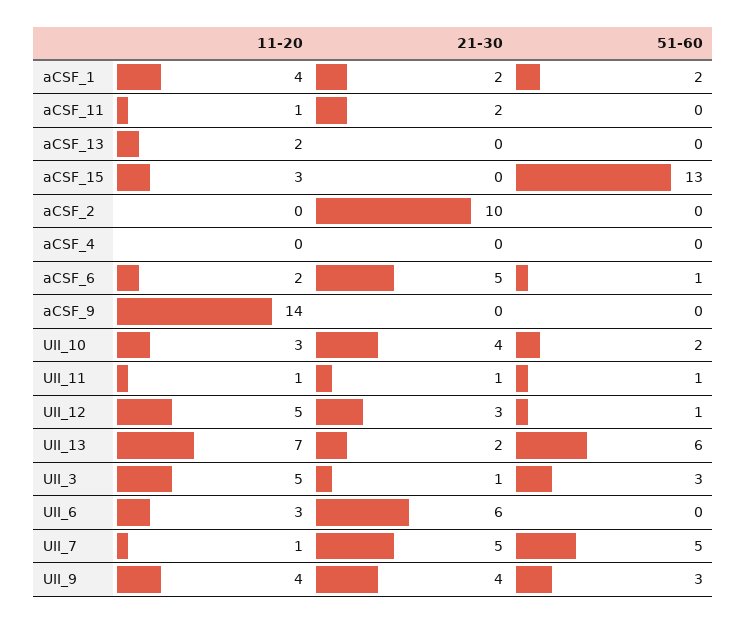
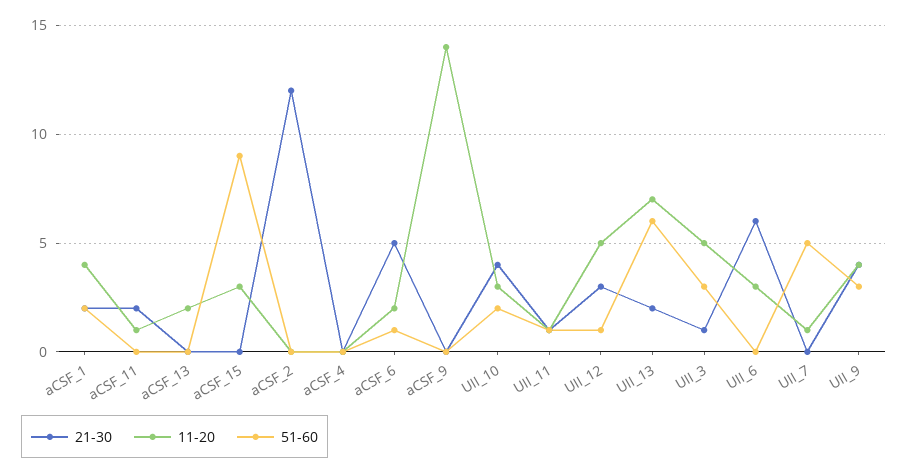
51-60, aCSF_15: 13 -> 9
21-30, aCSF_2: 10 -> 12
21-30, UII_7: 5 -> 0

